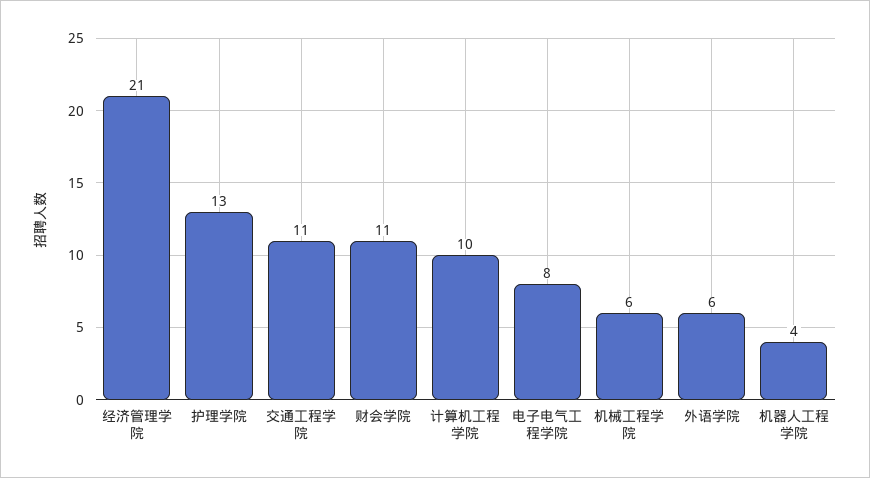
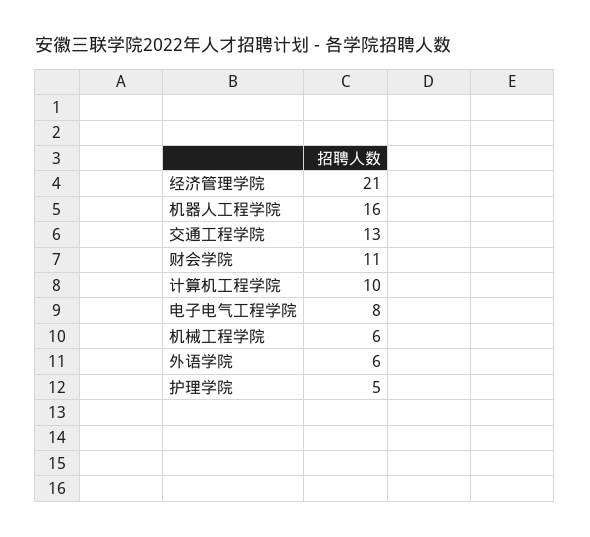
护理学院: 13 -> 5
交通工程学院: 11 -> 13
机器人工程学院: 4 -> 16

